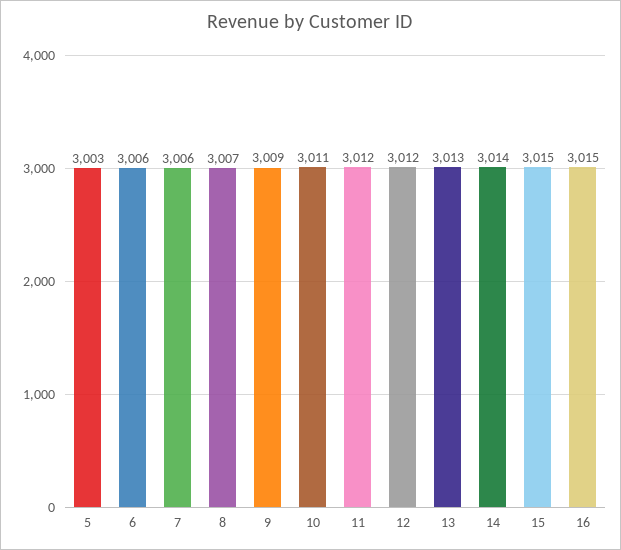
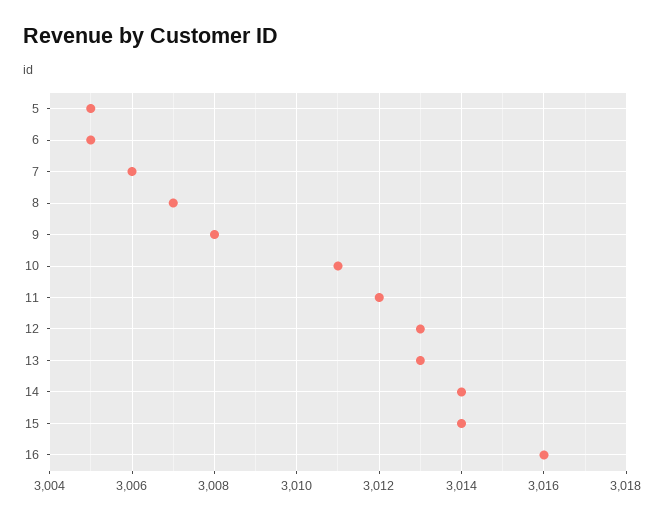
5: 3003 -> 3005
6: 3006 -> 3005
9: 3009 -> 3008
12: 3012 -> 3013
15: 3015 -> 3014
16: 3015 -> 3016

